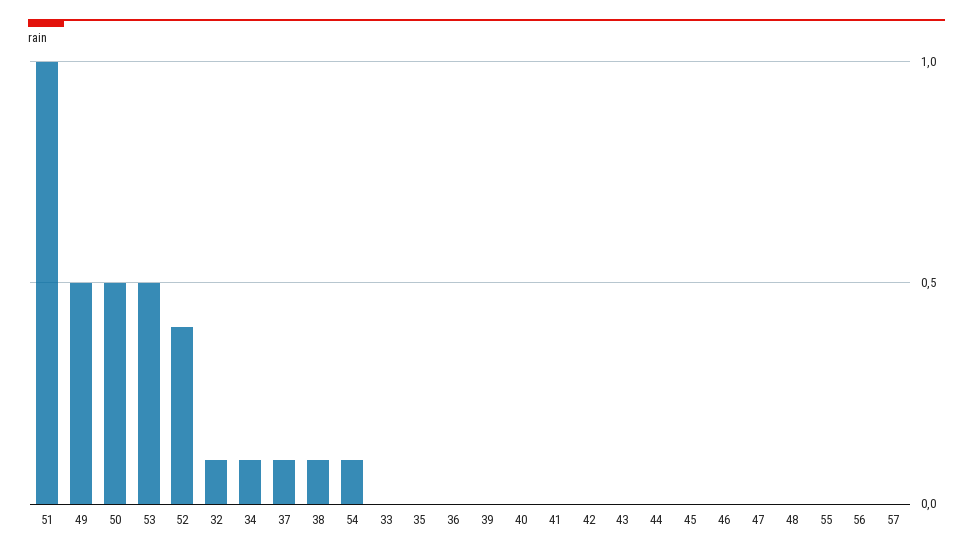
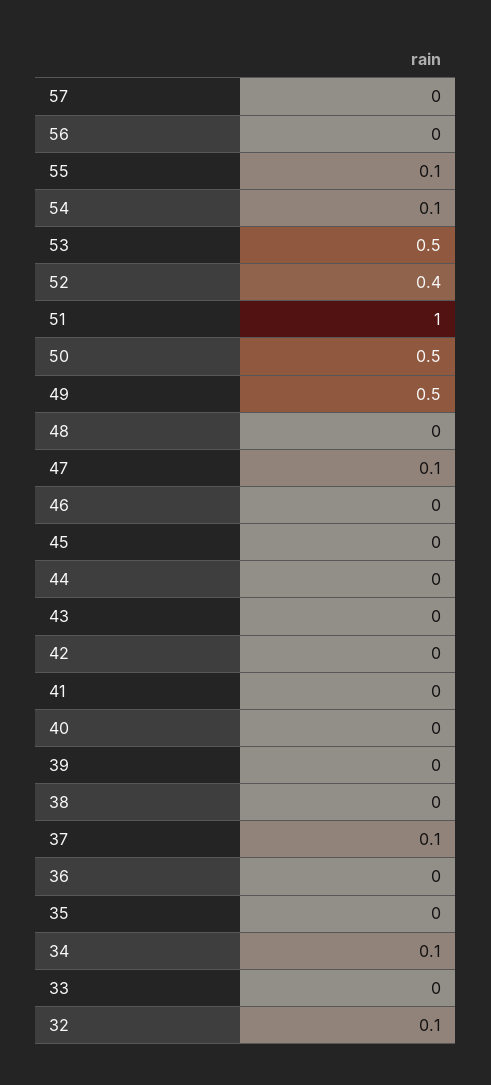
38: 0.1 -> 0
47: 0 -> 0.1
55: 0 -> 0.1

